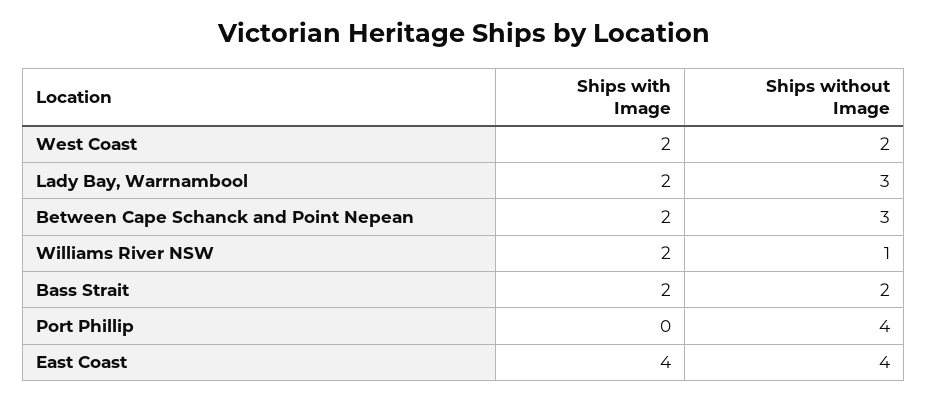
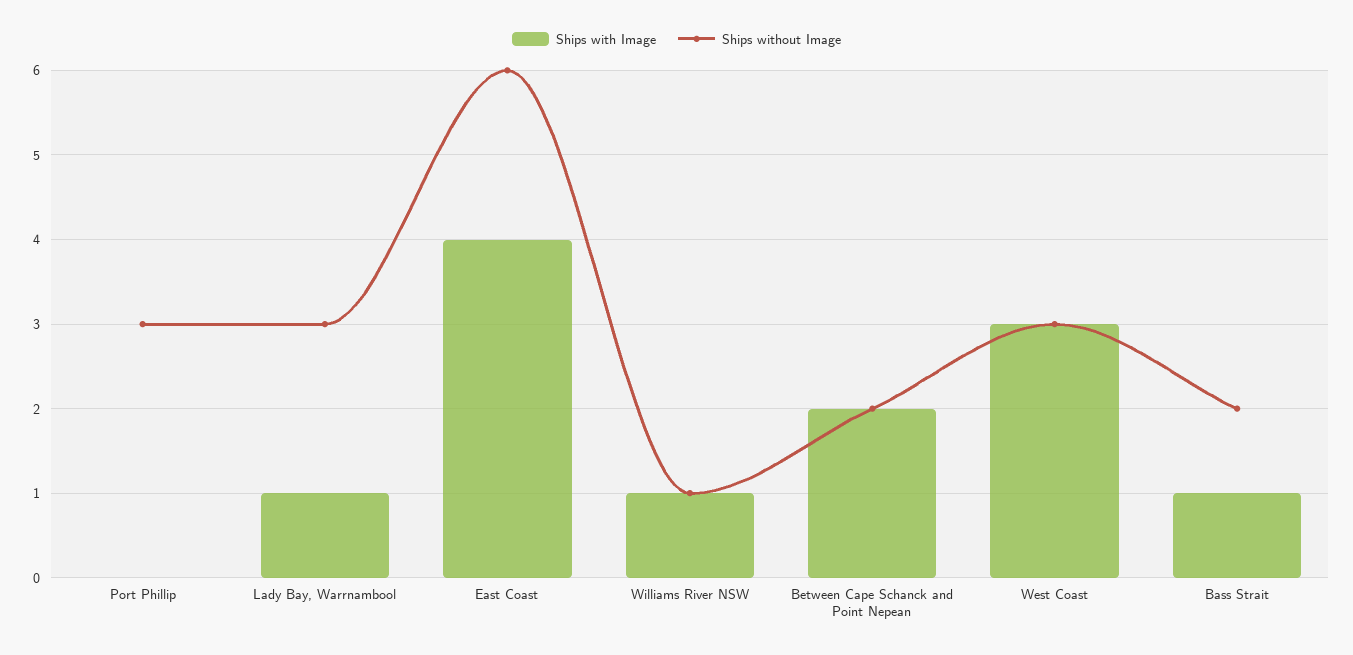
Ships with Image, West Coast: 2 -> 3
Ships without Image, West Coast: 2 -> 3
Ships with Image, Lady Bay, Warrnambool: 2 -> 1
Ships without Image, Between Cape Schanck and Point Nepean: 3 -> 2
Ships with Image, Williams River NSW: 2 -> 1
Ships with Image, Bass Strait: 2 -> 1
Ships without Image, Port Phillip: 4 -> 3
Ships without Image, East Coast: 4 -> 6

